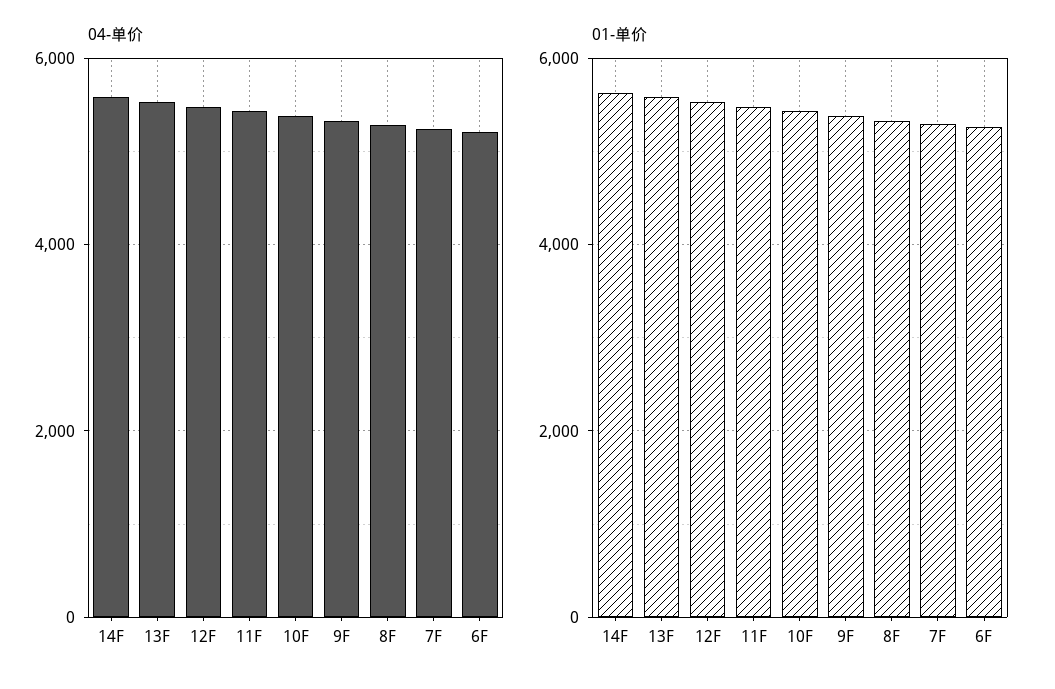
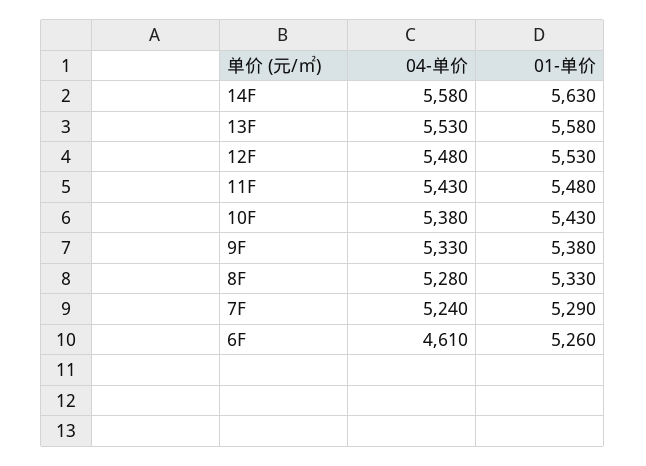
04-单价, 6F: 5200 -> 4610

